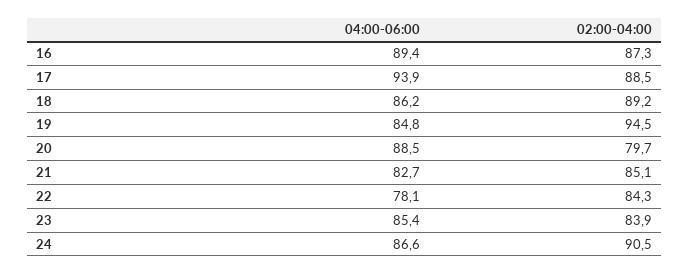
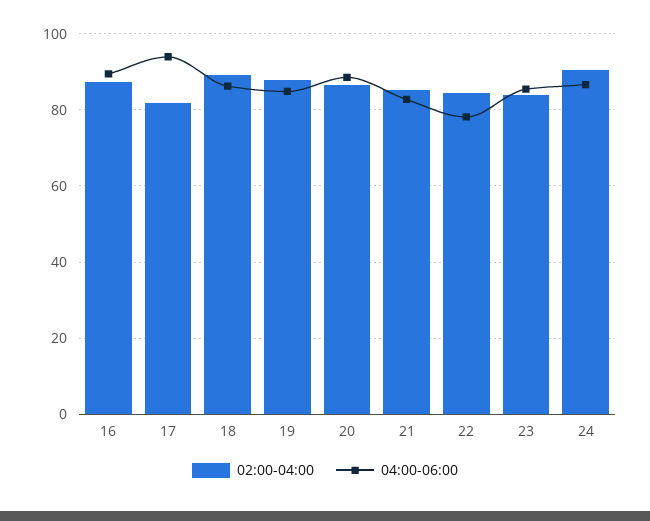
02:00-04:00, 17: 88.5 -> 82
02:00-04:00, 19: 94.5 -> 88
02:00-04:00, 20: 79.7 -> 86

